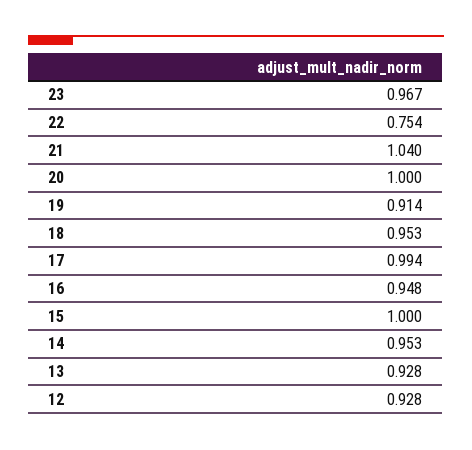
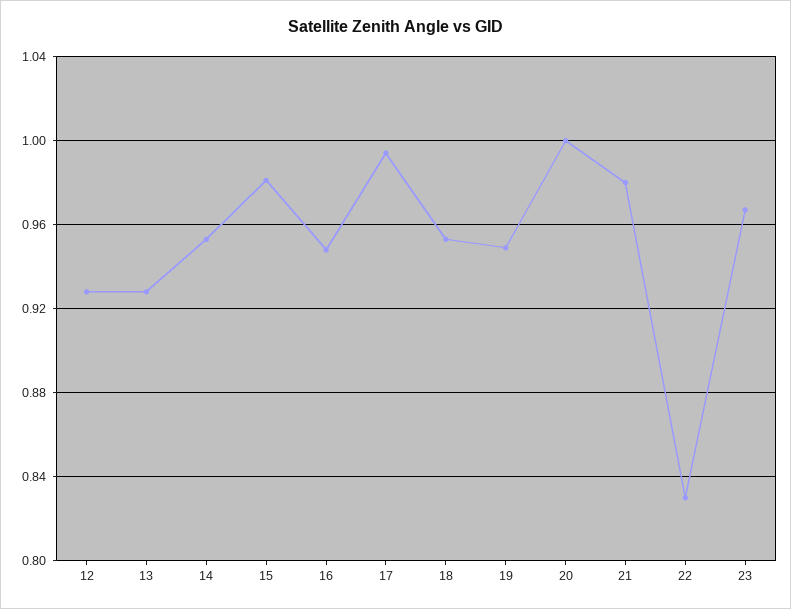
22: 0.754 -> 0.83
21: 1.04 -> 0.98
19: 0.914 -> 0.95
15: 1 -> 0.98

